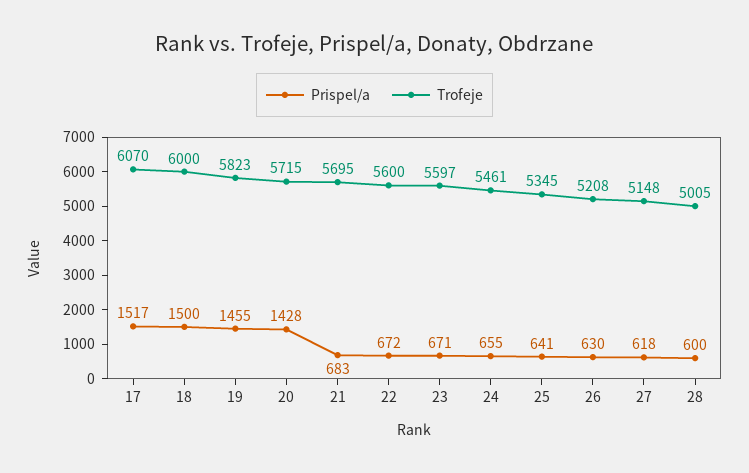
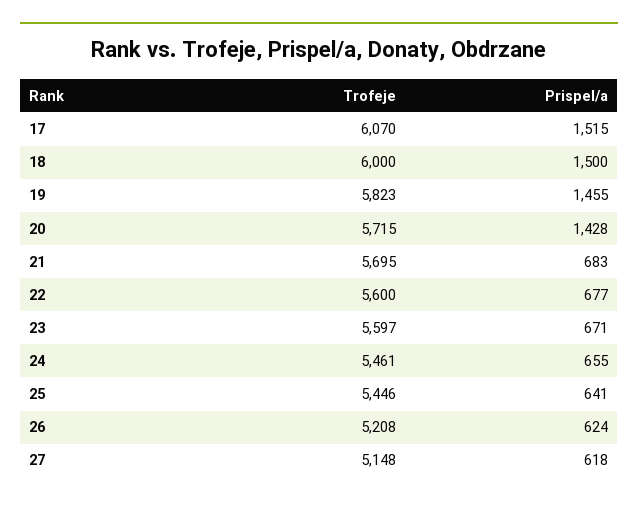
Prispel/a, 17: 1517 -> 1515
Prispel/a, 22: 672 -> 677
Trofeje, 25: 5345 -> 5446
Prispel/a, 26: 630 -> 624
Prispel/a, 28: 600 -> none
Trofeje, 28: 5005 -> none

